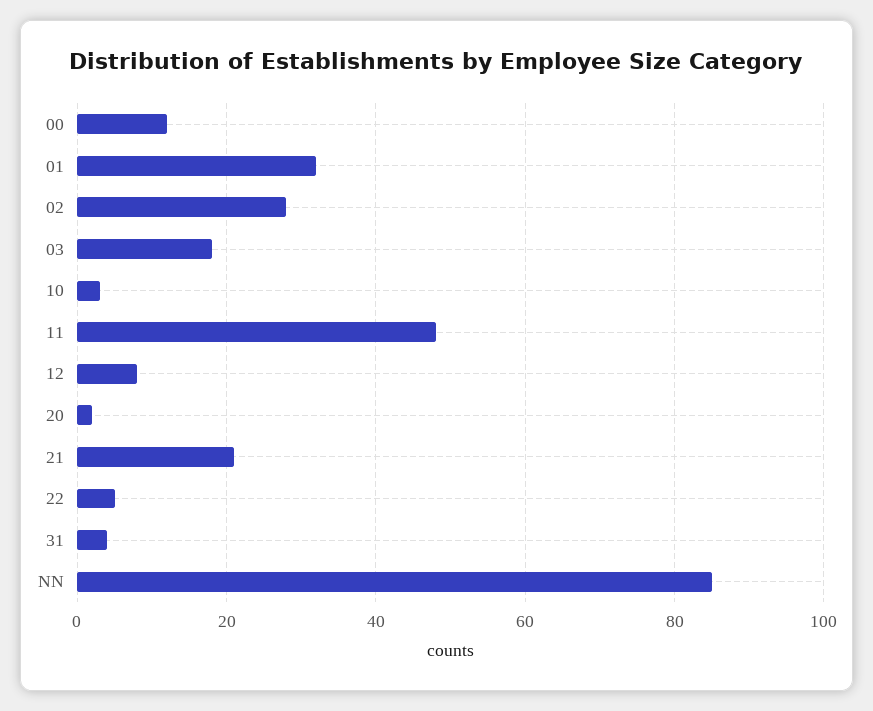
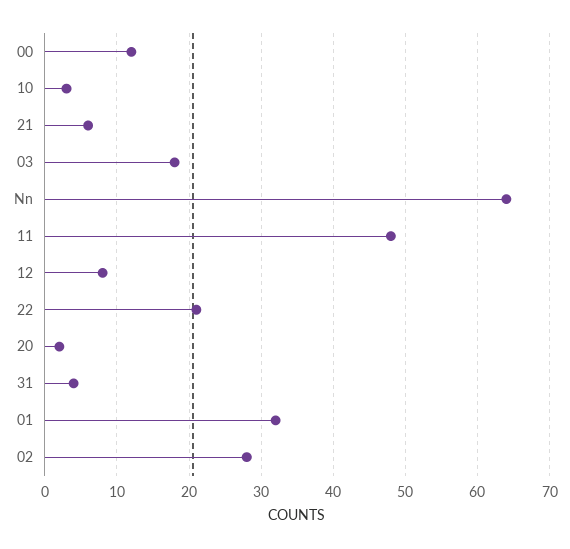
21: 20 -> 6
22: 5 -> 21
NN: 85 -> 64

